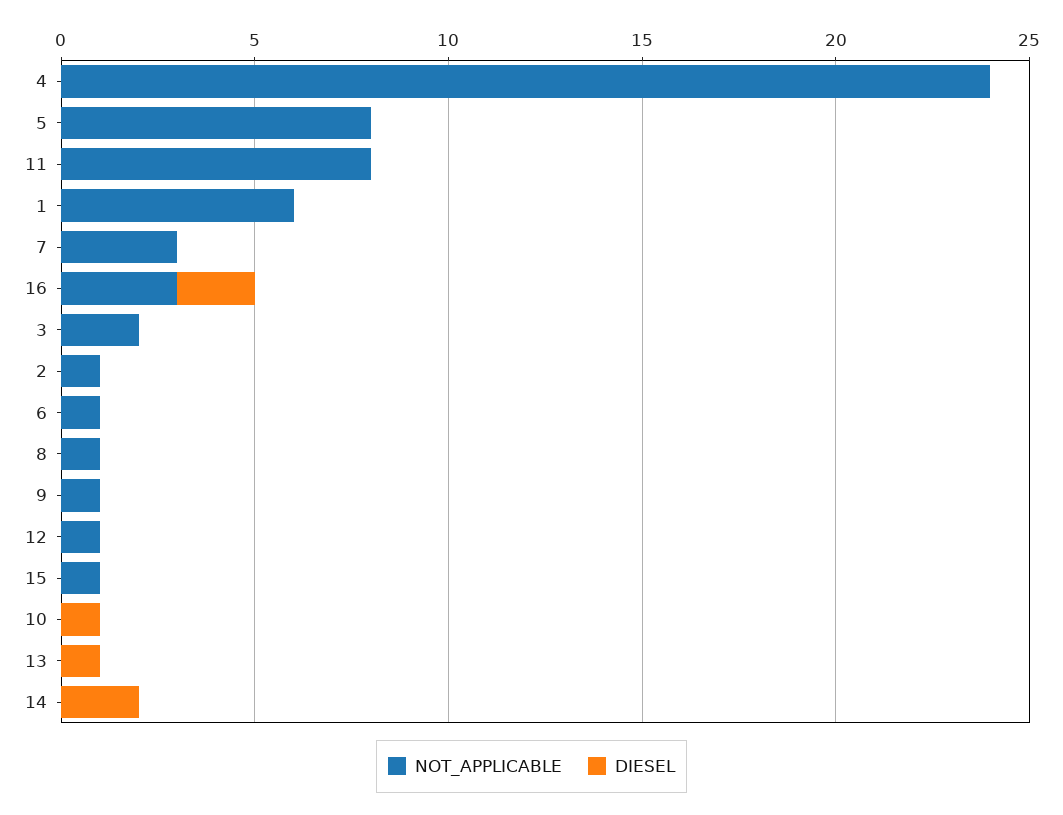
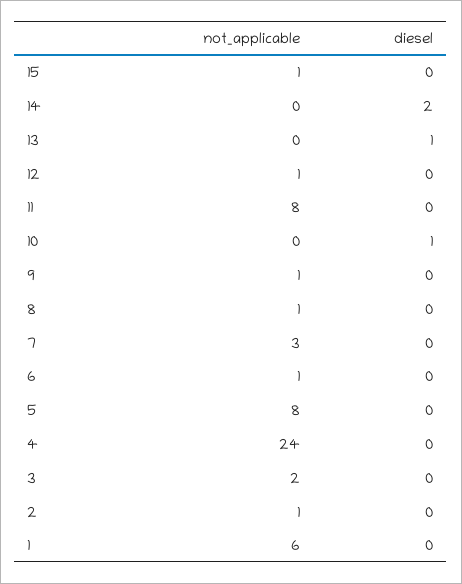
NOT_APPLICABLE, 16: 3 -> none
DIESEL, 16: 2 -> none

